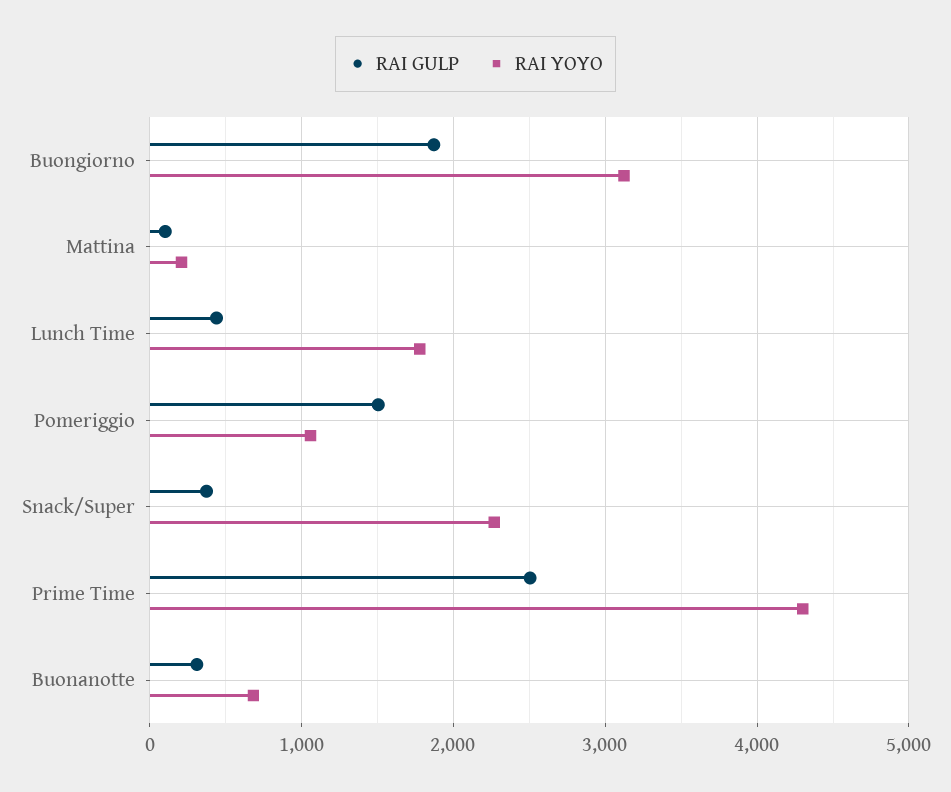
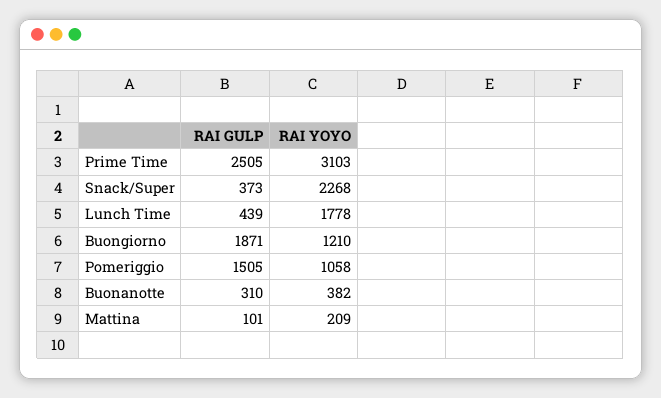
RAI YOYO, Buongiorno: 3100 -> 1210
RAI YOYO, Prime Time: 4300 -> 3103
RAI YOYO, Buonanotte: 700 -> 382

